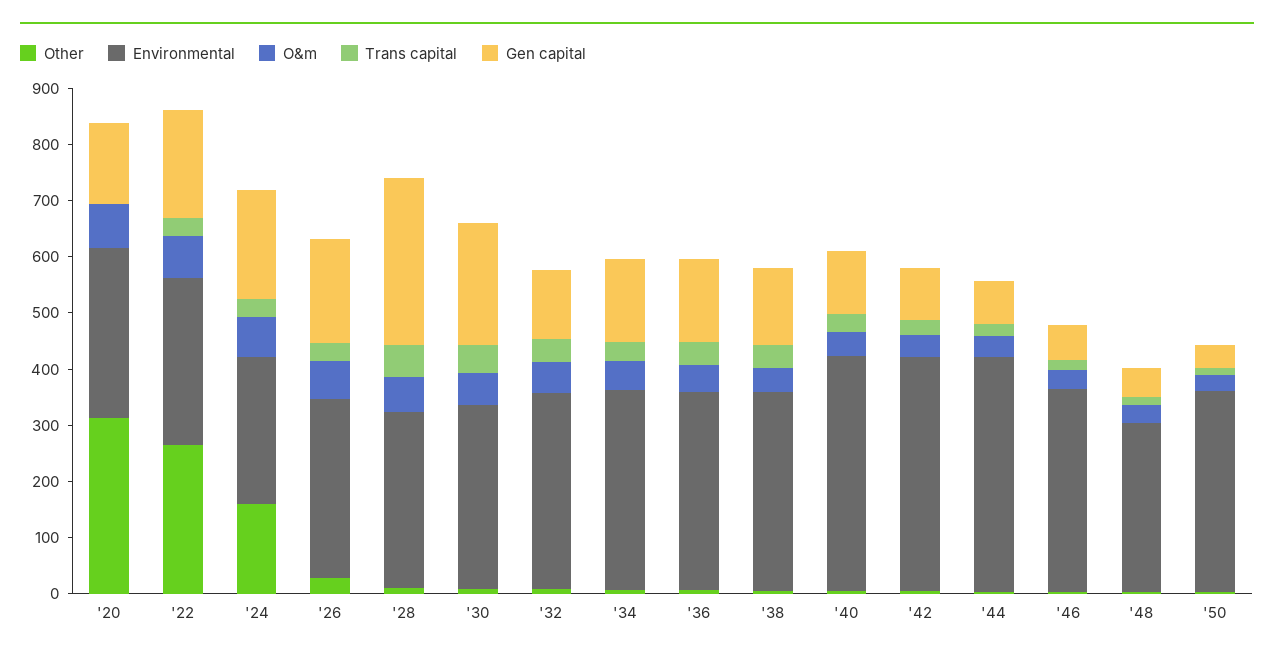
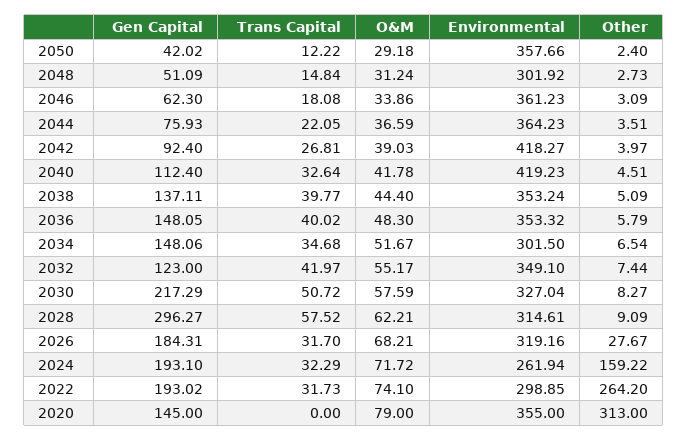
Environmental, '20: 300 -> 355
Environmental, '34: 360 -> 301.5
Environmental, '44: 420 -> 364.23

